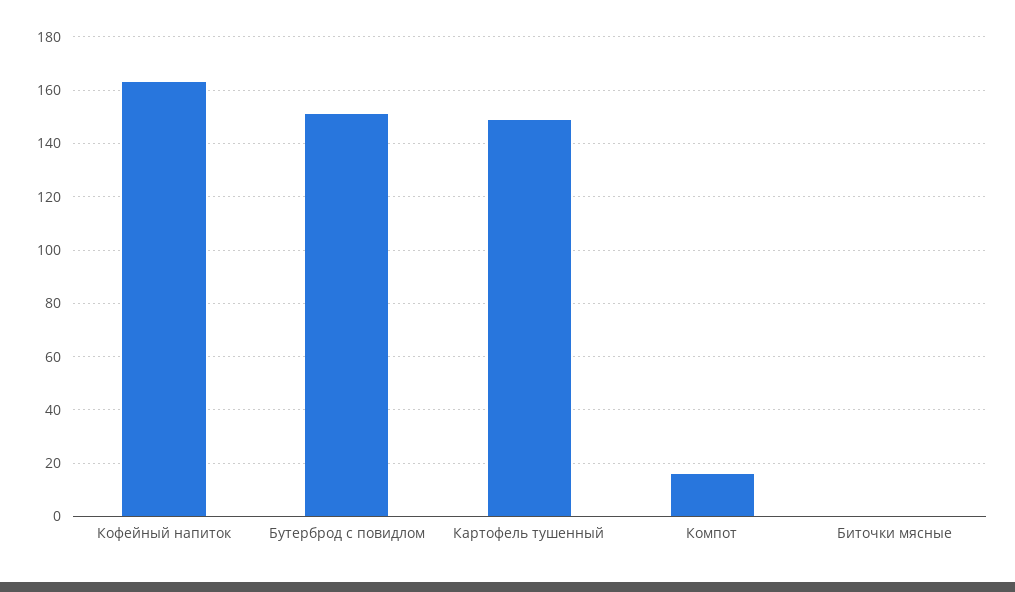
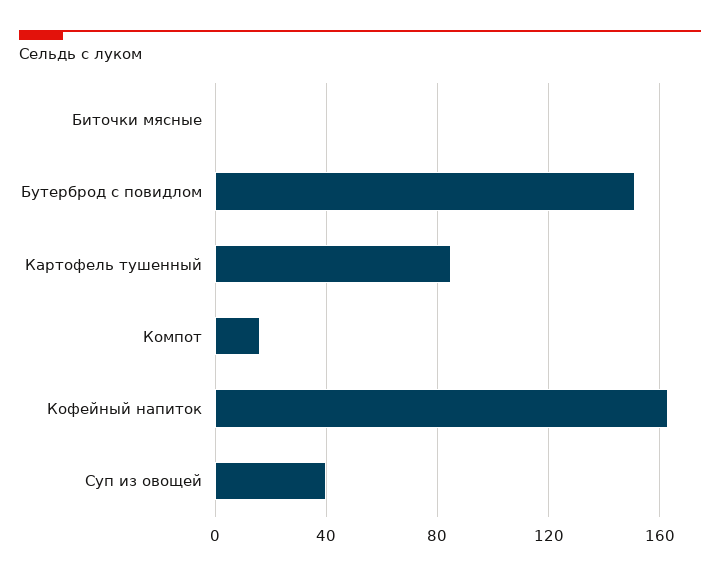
Картофель тушенный: 150 -> 85
Суп из овощей: none -> 40

